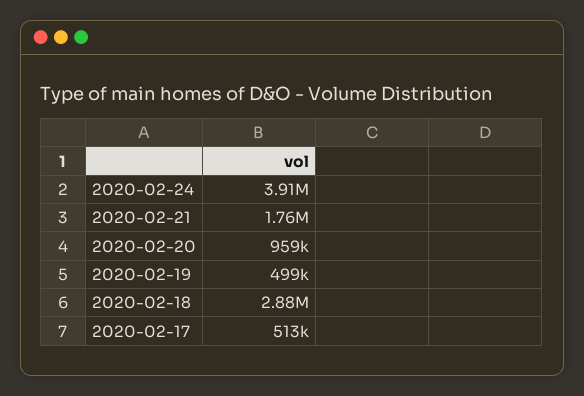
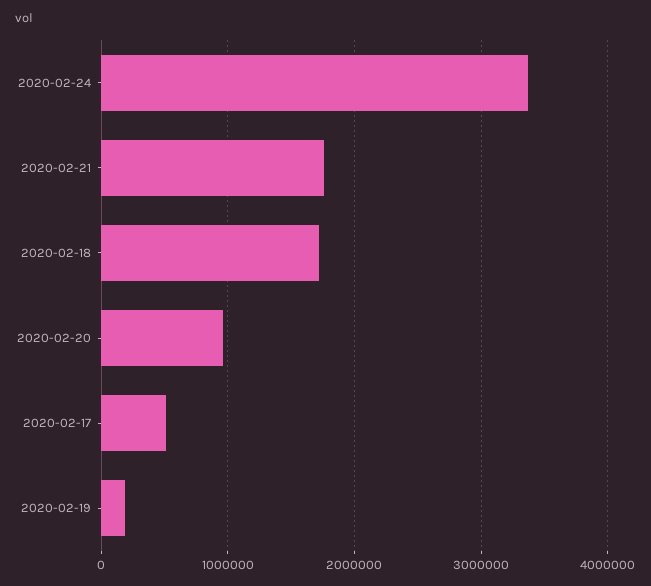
2020-02-24: 3910000 -> 3400000
2020-02-19: 499000 -> 200000
2020-02-18: 2880000 -> 1700000

